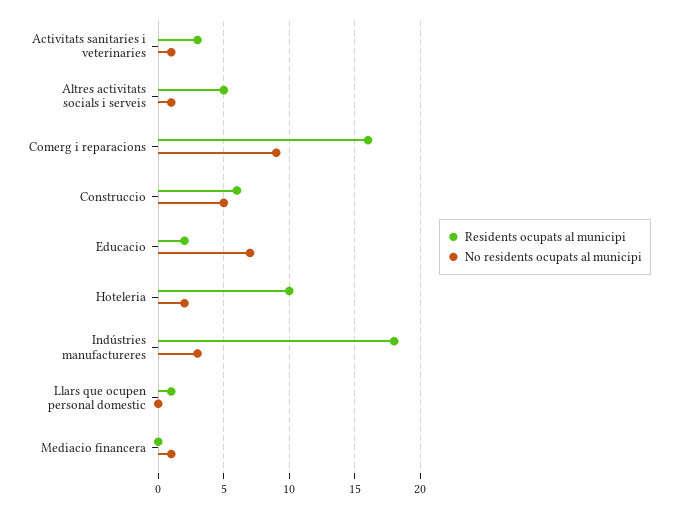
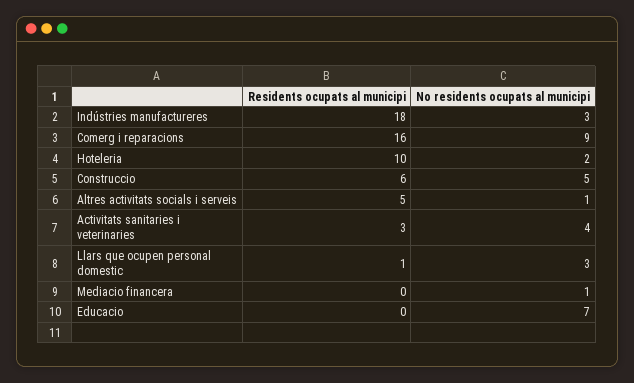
No residents ocupats al municipi, Activitats sanitaries i veterinaries: 1 -> 4
Residents ocupats al municipi, Educacio: 2 -> 0
No residents ocupats al municipi, Llars que ocupen personal domestic: 0 -> 3

